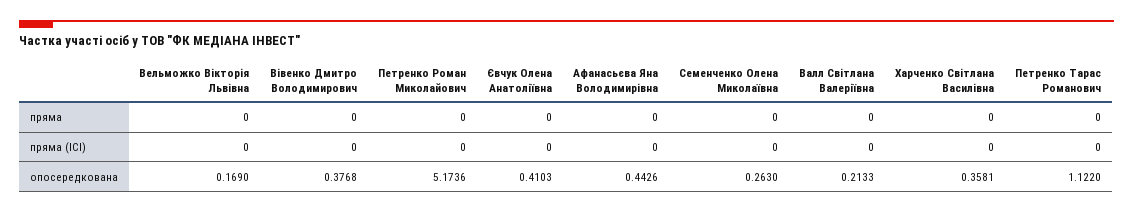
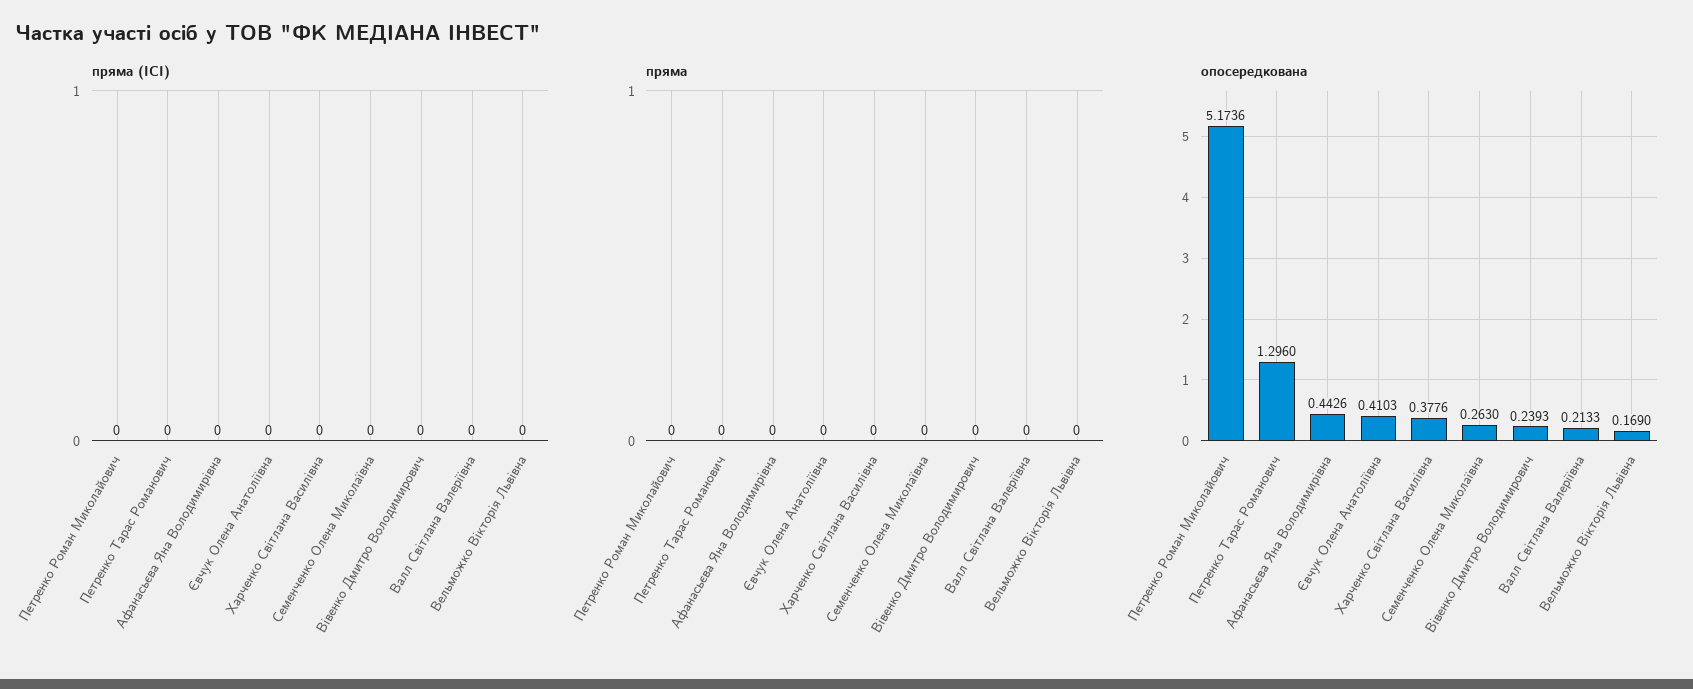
опосередкована, Вівенко Дмитро Володимирович: 0.3768 -> 0.2393
опосередкована, Харченко Світлана Василівна: 0.3581 -> 0.3776
опосередкована, Петренко Тарас Романович: 1.122 -> 1.296

